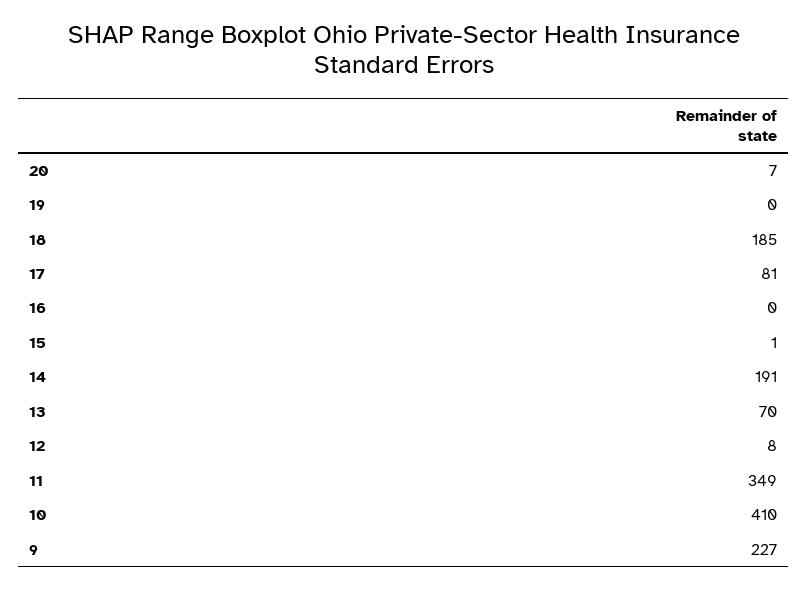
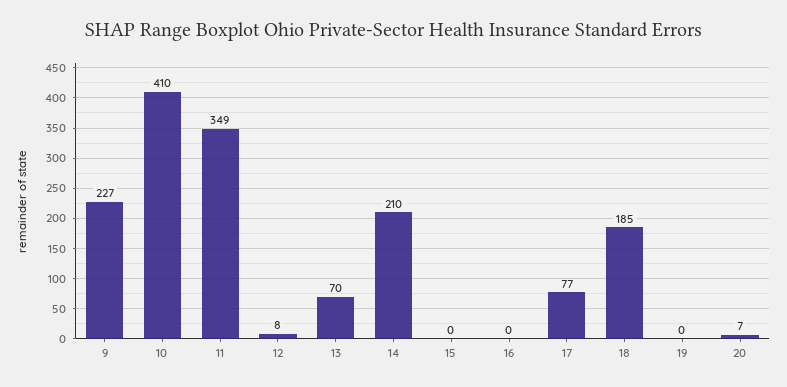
17: 81 -> 77
15: 1 -> 0
14: 191 -> 210

